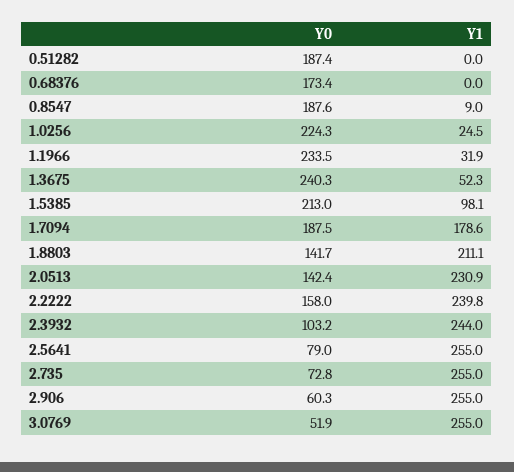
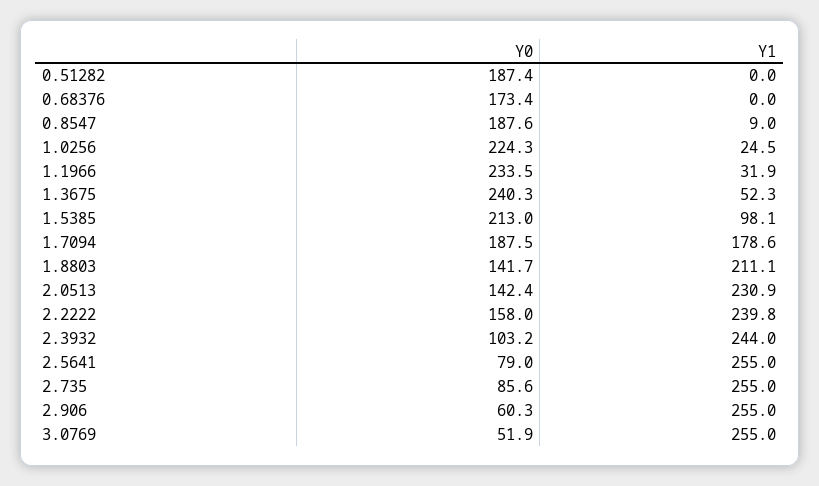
Y0, 2.735: 72.8 -> 85.6

